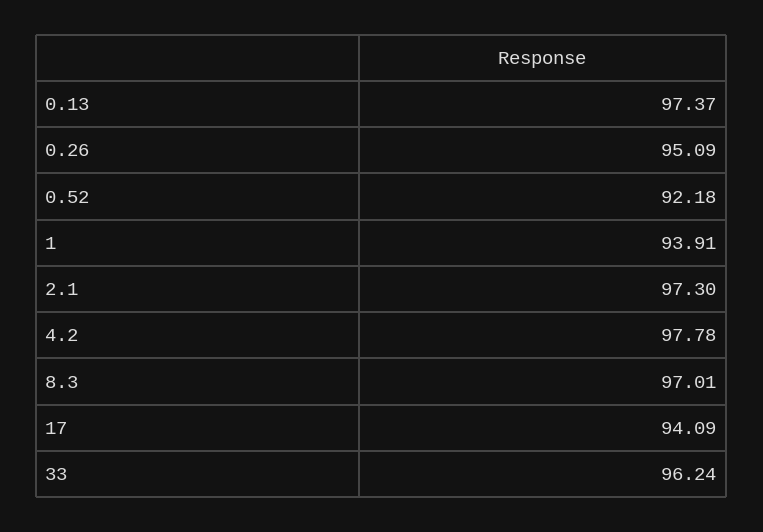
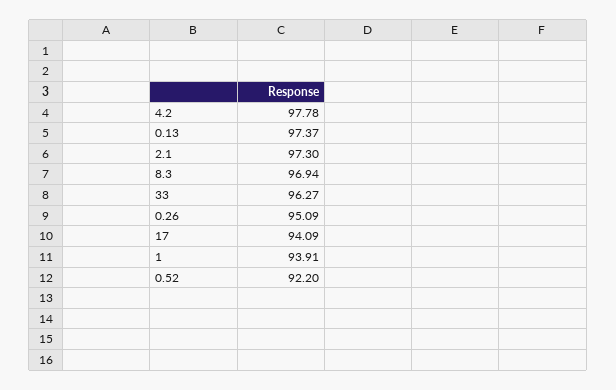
0.52: 92.18 -> 92.2
8.3: 97.01 -> 96.94
33: 96.24 -> 96.27

